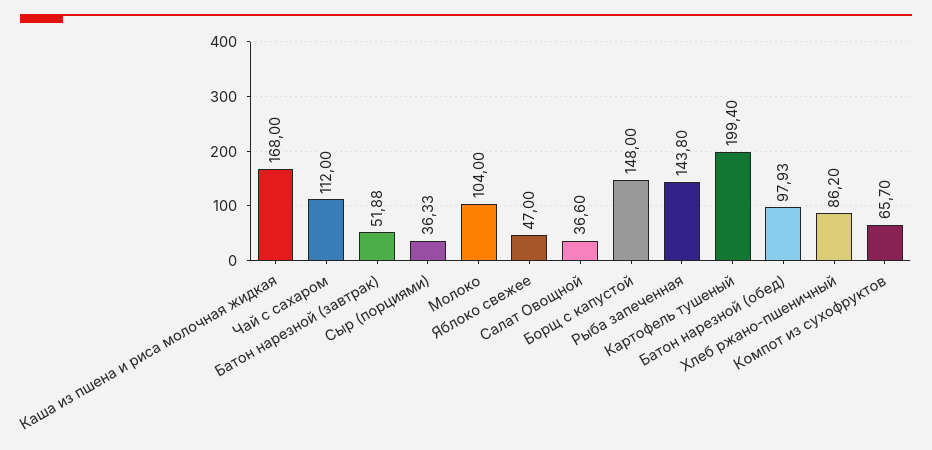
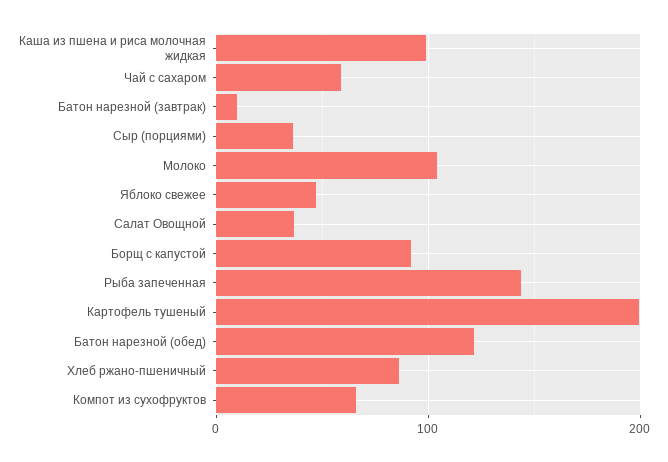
Каша из пшена и риса молочная жидкая: 168 -> 100
Чай с сахаром: 112 -> 60
Батон нарезной (завтрак): 51.88 -> 10
Борщ с капустой: 148 -> 90
Батон нарезной (обед): 97.93 -> 120

